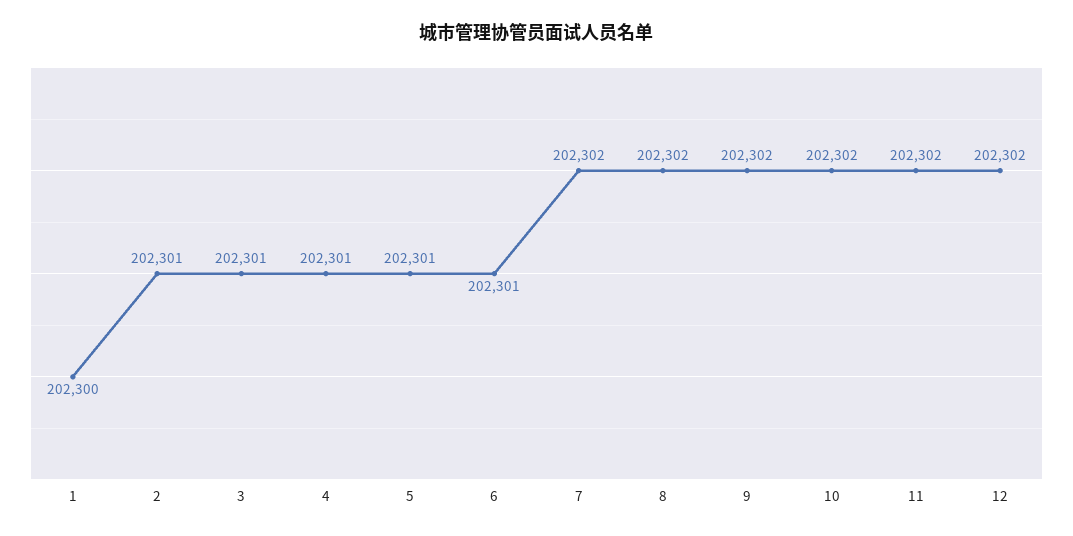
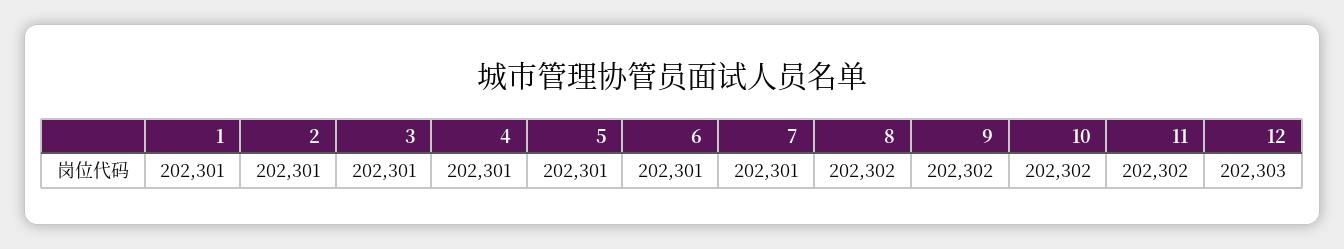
1: 202300 -> 202301
7: 202302 -> 202301
12: 202302 -> 202303

